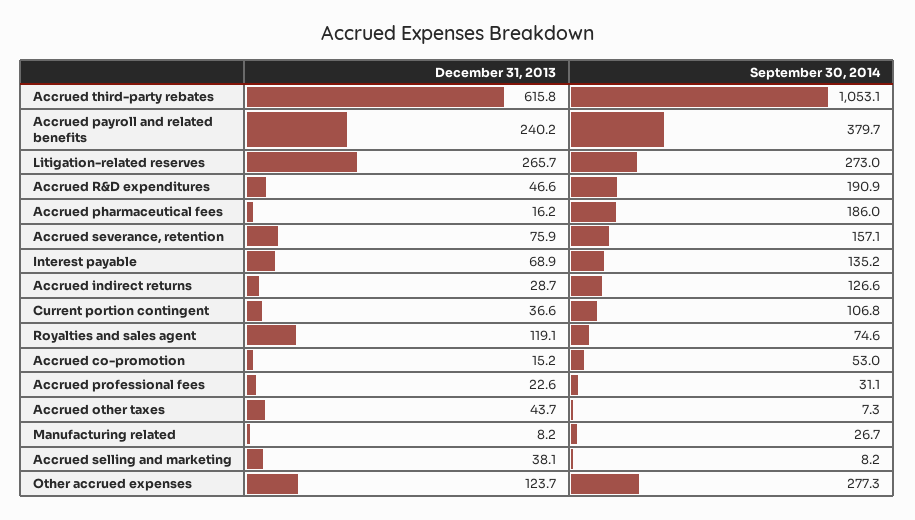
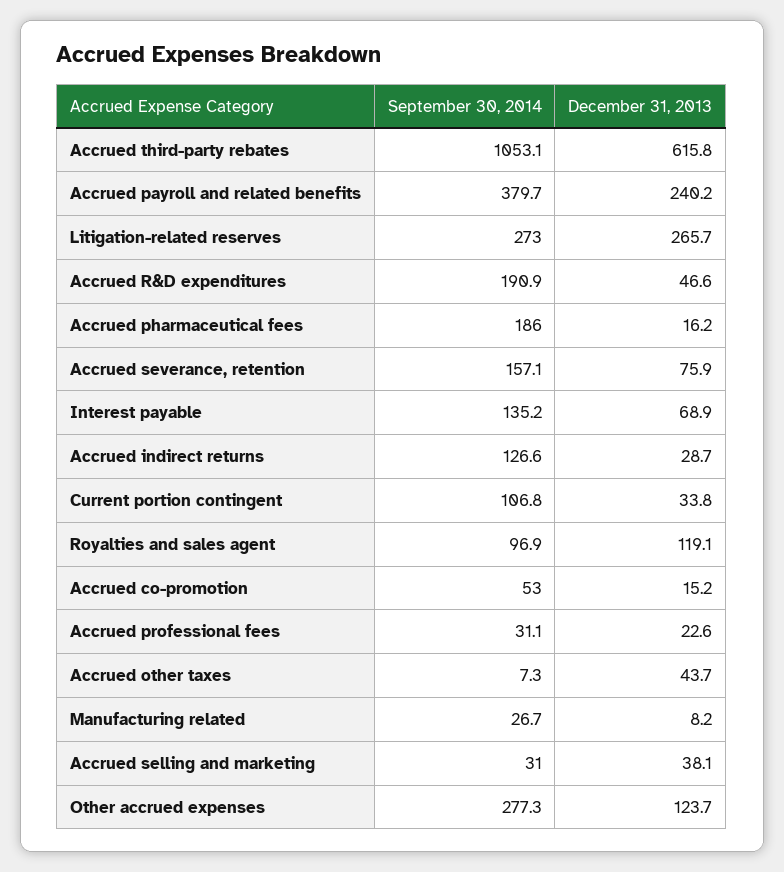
December 31, 2013, Current portion contingent: 36.6 -> 33.8
September 30, 2014, Royalties and sales agent: 74.6 -> 96.9
September 30, 2014, Accrued selling and marketing: 8.2 -> 31

